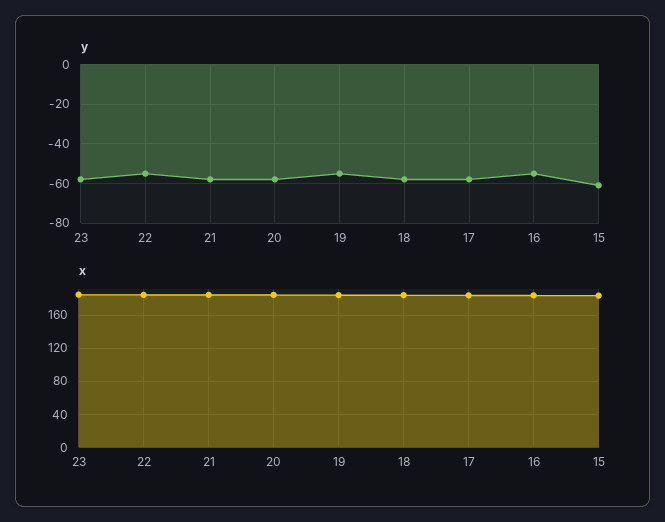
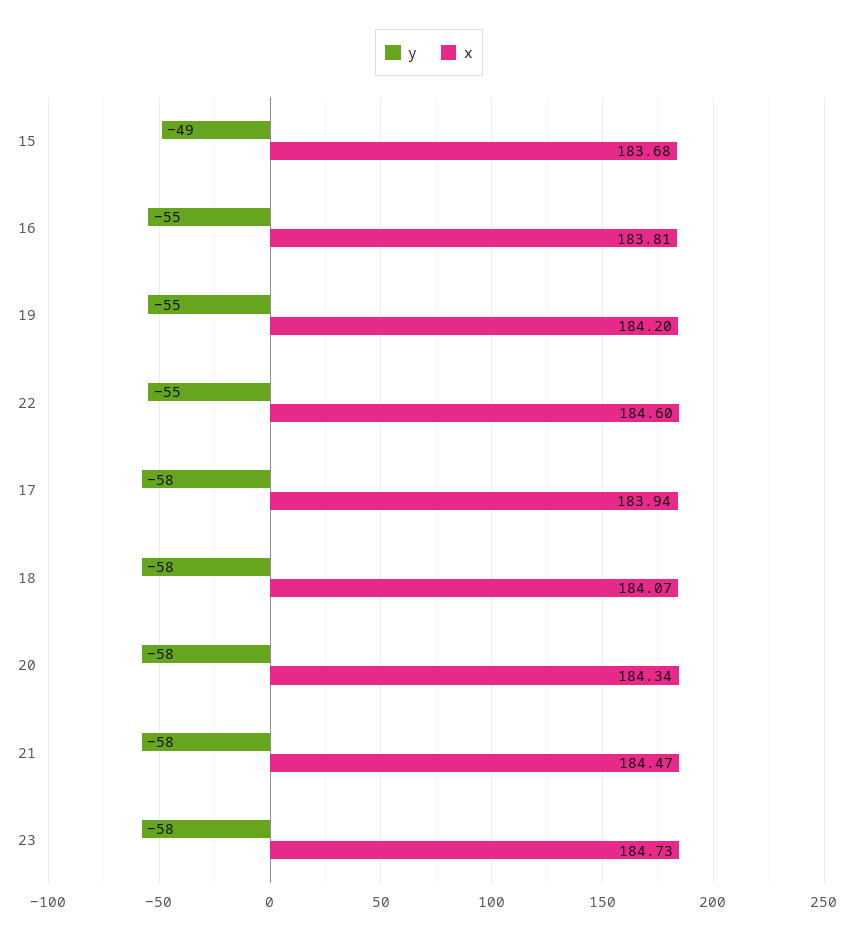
y, 15: -60 -> -49

